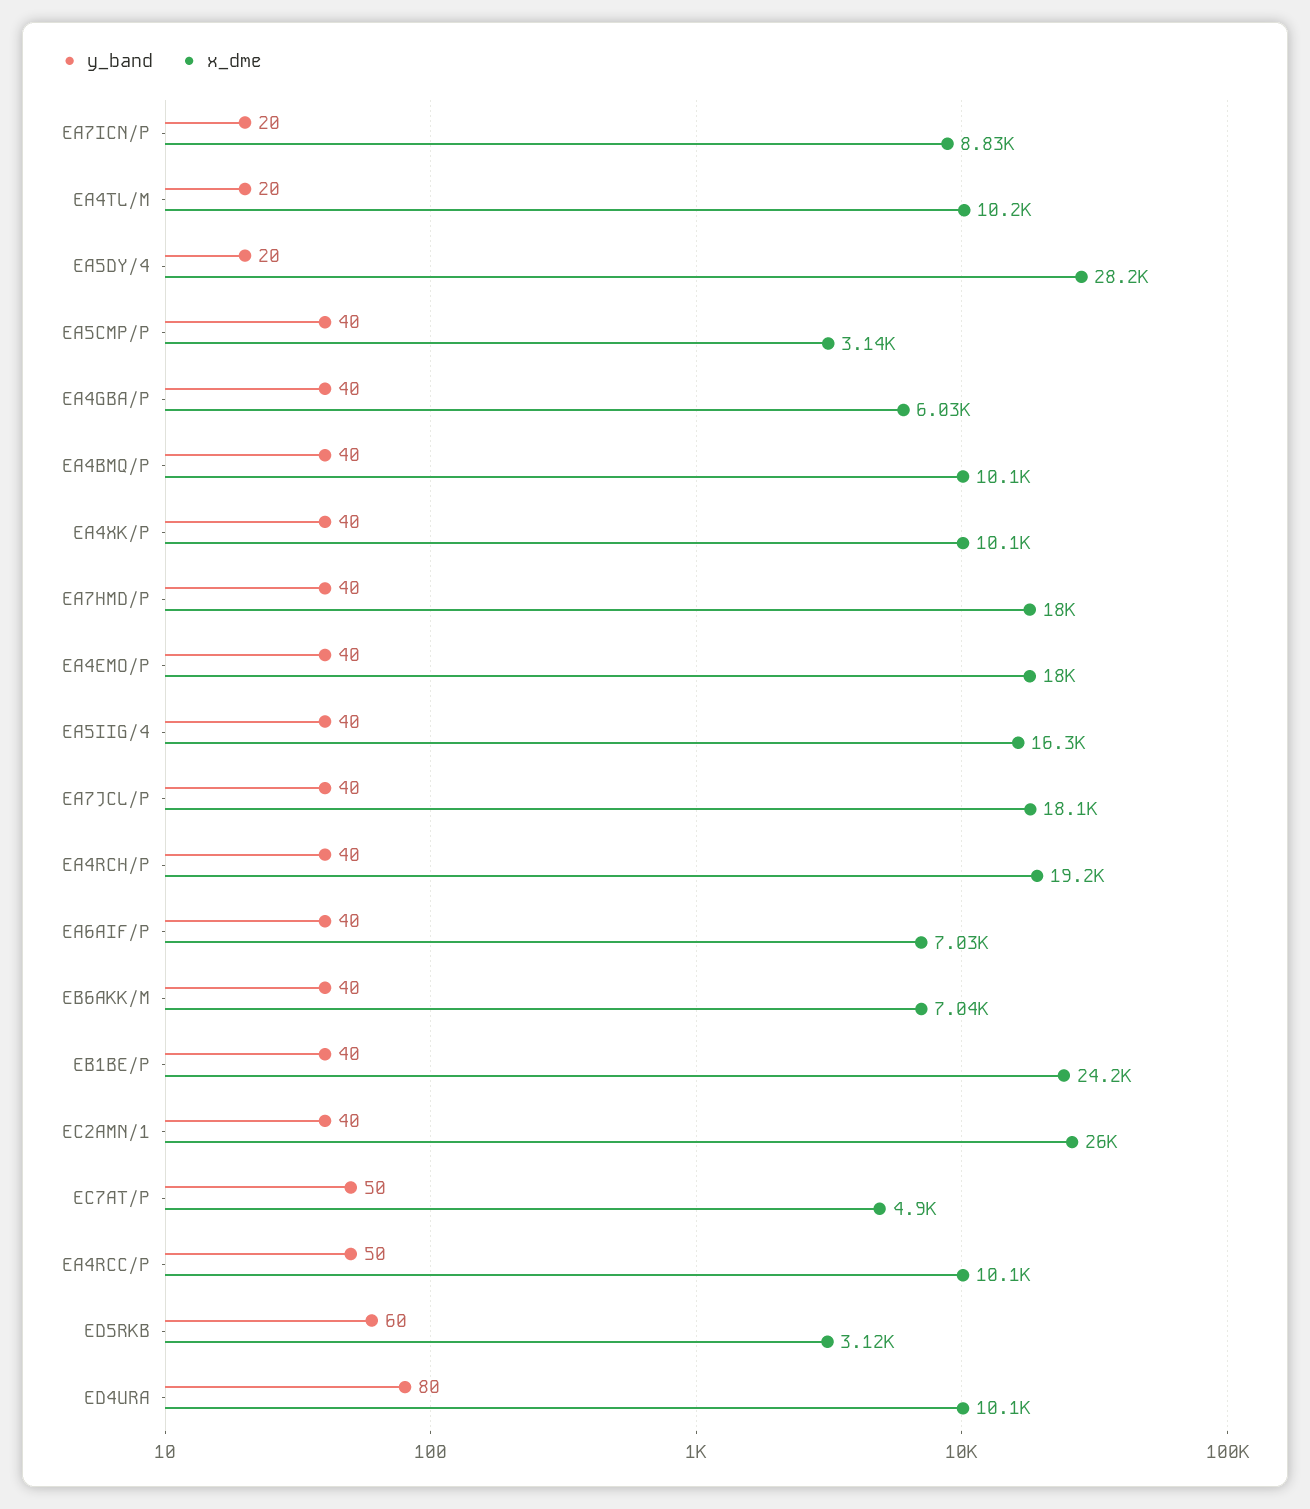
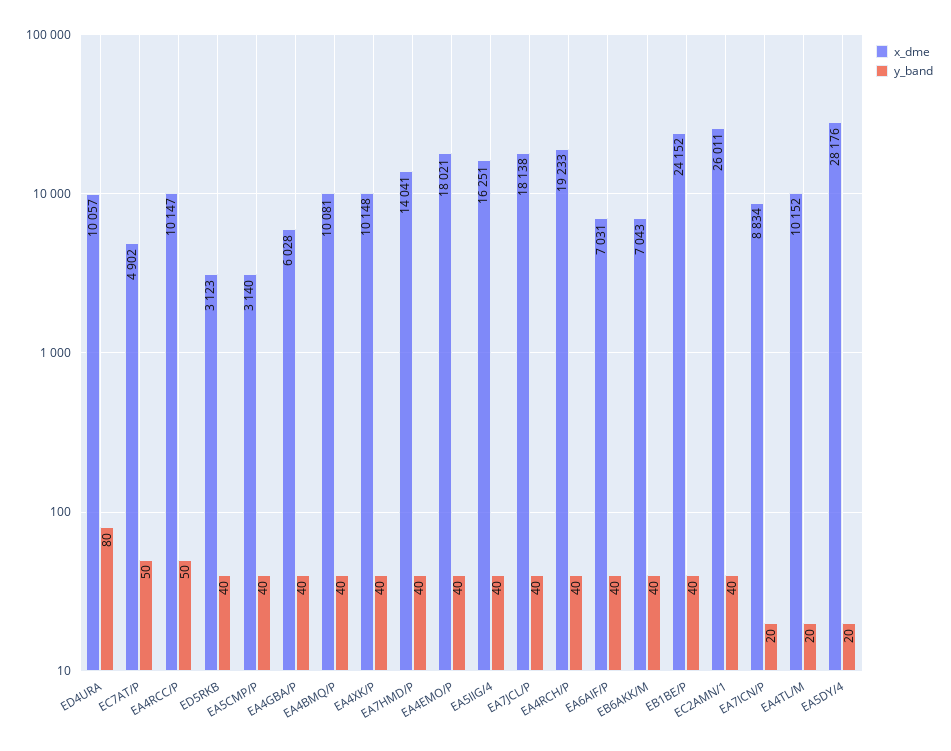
x_dme, EA7HMD/P: 18000 -> 14041
y_band, ED5RKB: 60 -> 40

